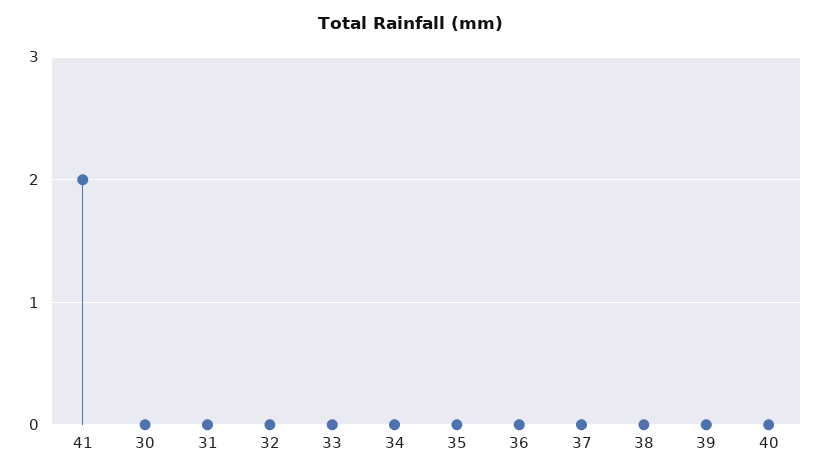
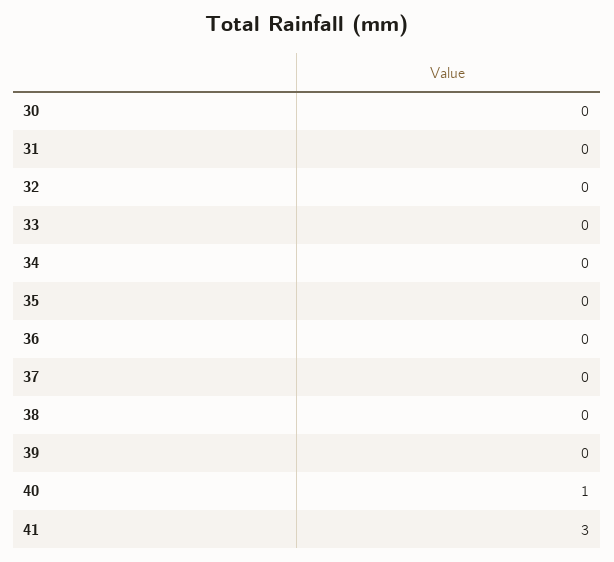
41: 2 -> 3
40: 0 -> 1

